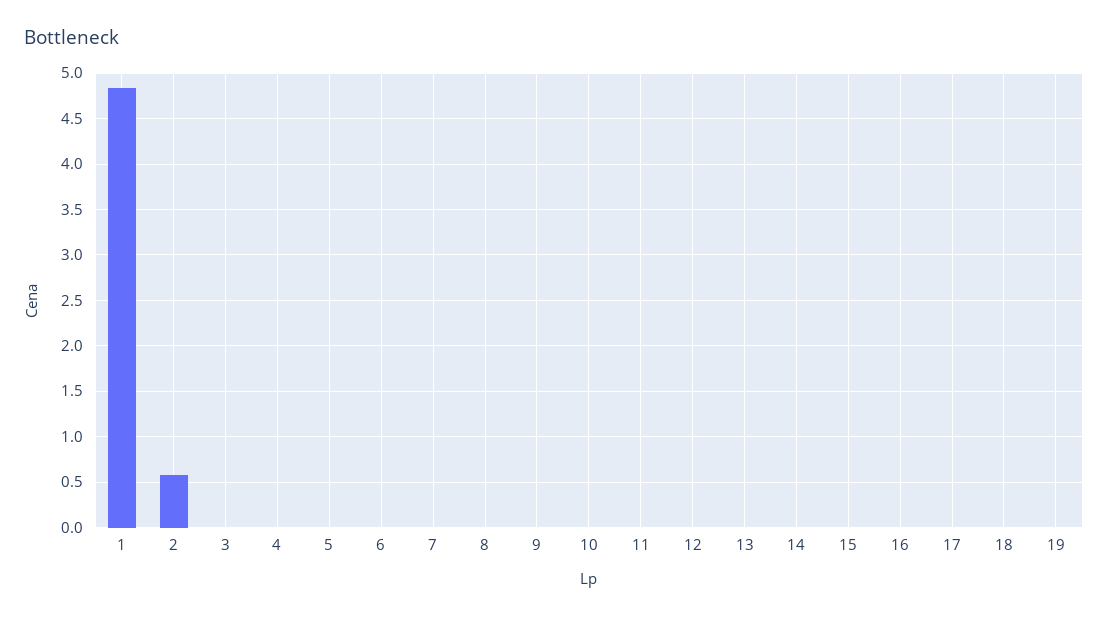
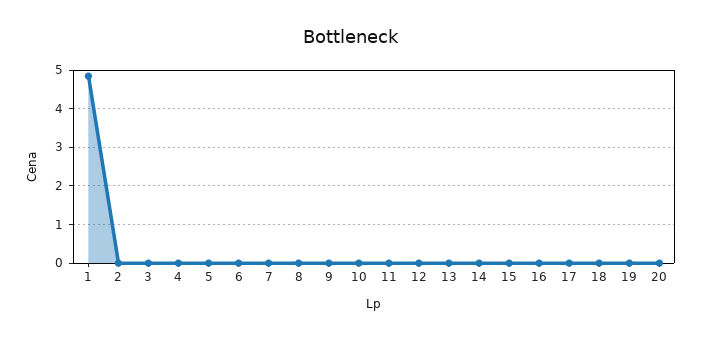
2: 0.6 -> 0
20: none -> 0

